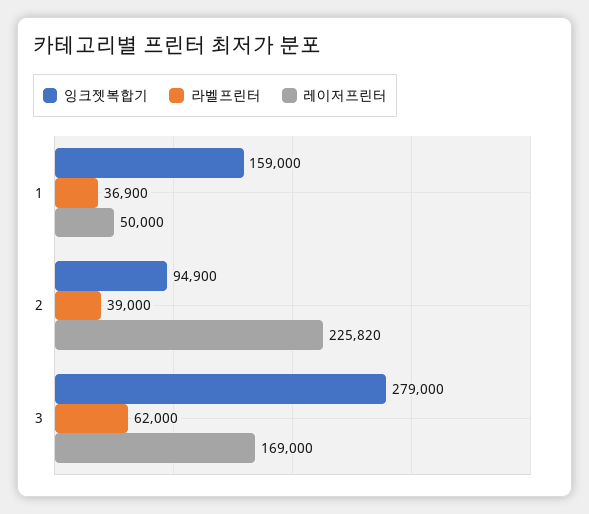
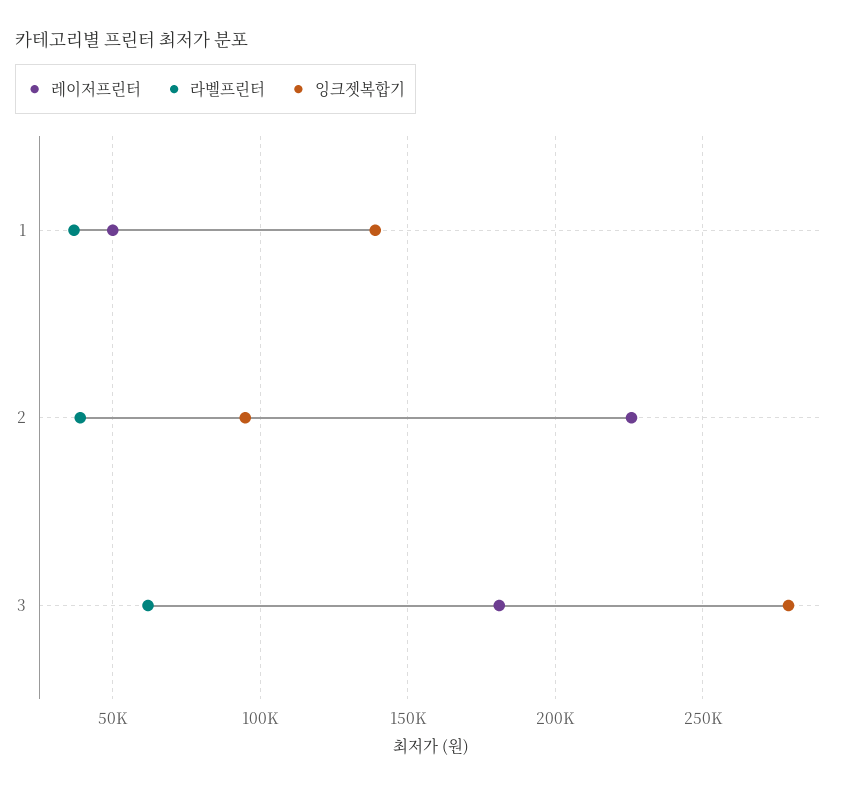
잉크젯복합기, 1: 159000 -> 140000
레이저프린터, 3: 169000 -> 180000

